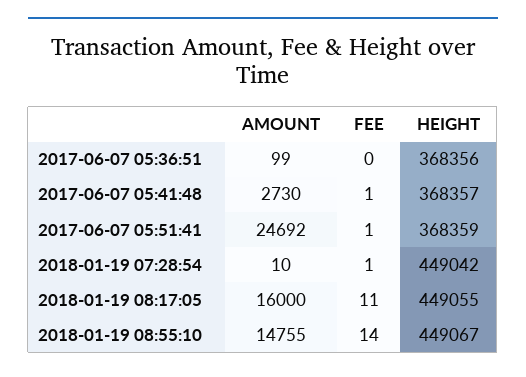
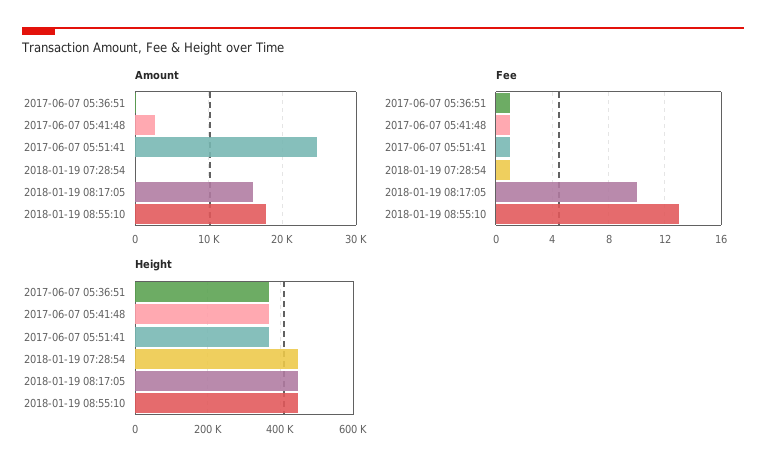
FEE, 2017-06-07 05:36:51: 0 -> 1
FEE, 2018-01-19 08:17:05: 11 -> 10
AMOUNT, 2018-01-19 08:55:10: 14755 -> 18000
FEE, 2018-01-19 08:55:10: 14 -> 13

